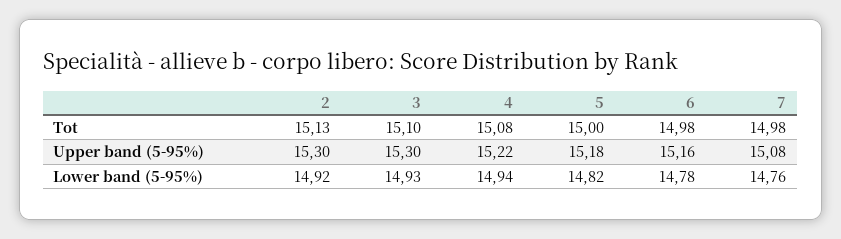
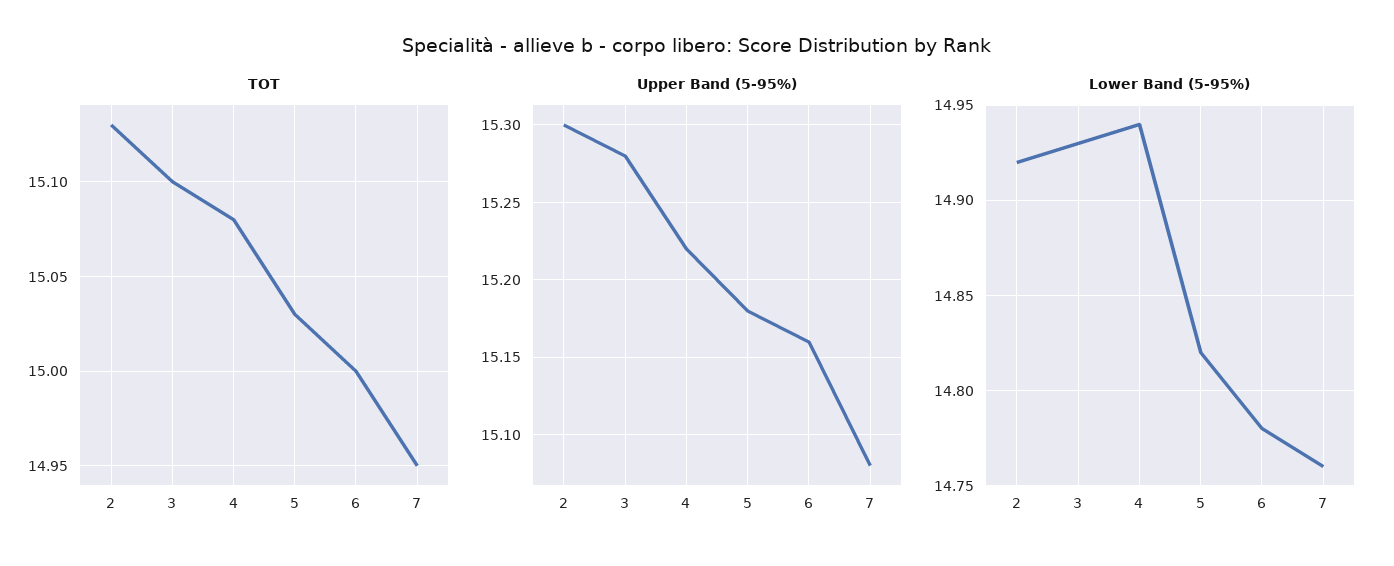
Tot, 5: 15 -> 15.03
Tot, 6: 14.98 -> 15
Tot, 7: 14.98 -> 14.95
Upper band (5-95%), 3: 15.3 -> 15.28

